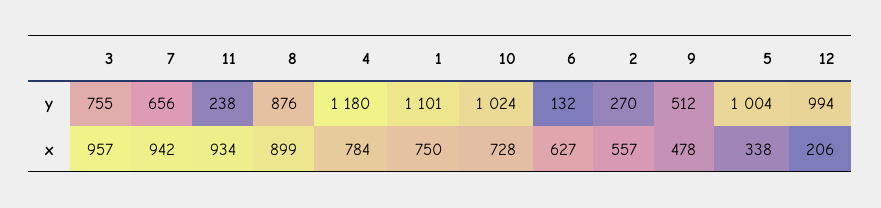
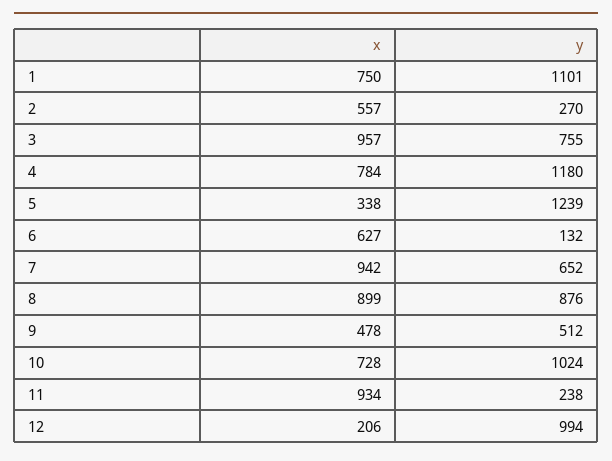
7, y: 656 -> 652
5, y: 1004 -> 1239

